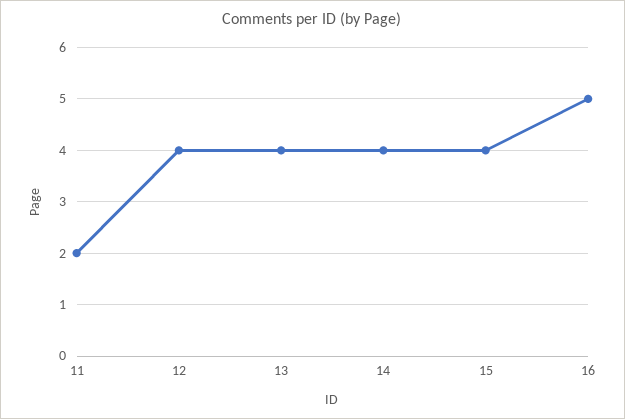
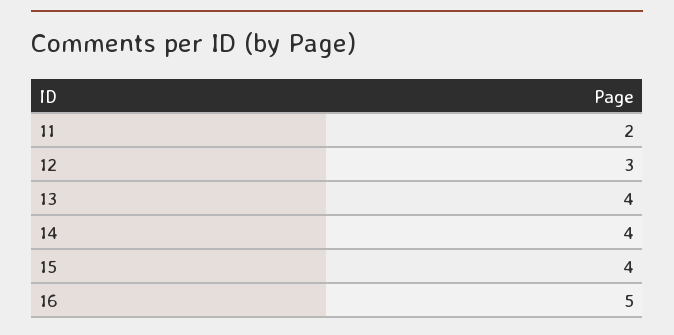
12: 4 -> 3

